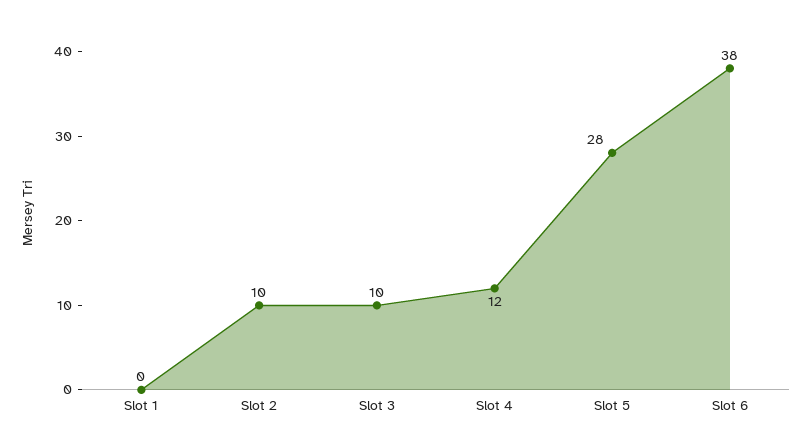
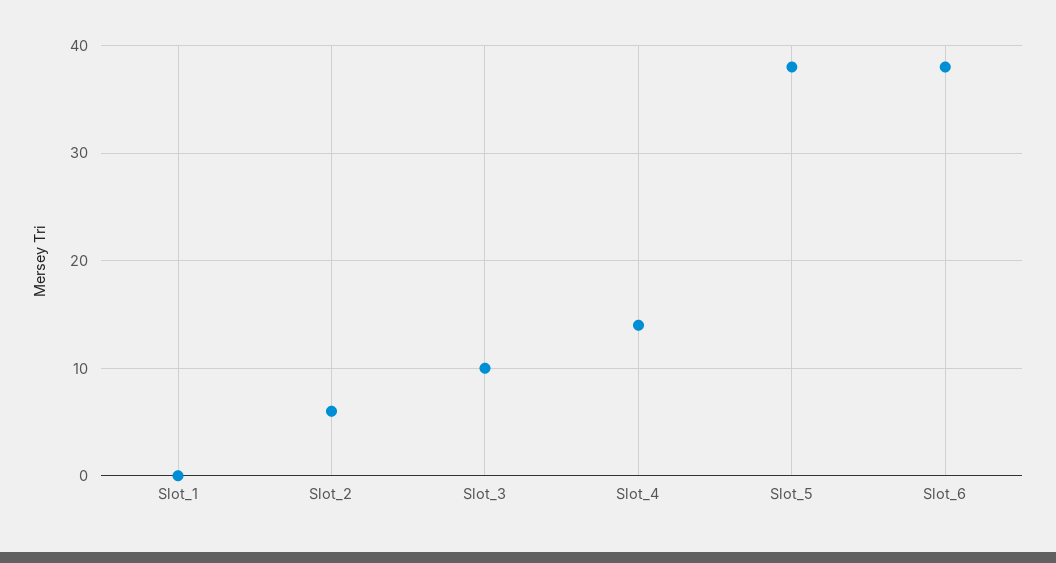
Slot 2: 10 -> 6
Slot 4: 12 -> 14
Slot 5: 28 -> 38

